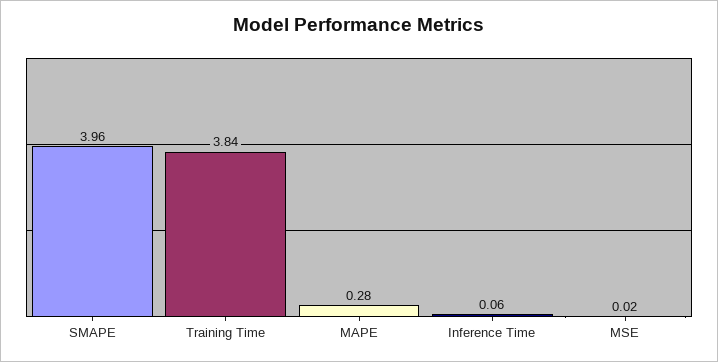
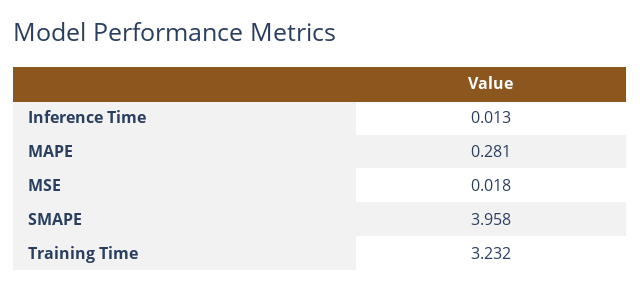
Training Time: 3.84 -> 3.232
Inference Time: 0.06 -> 0.013

